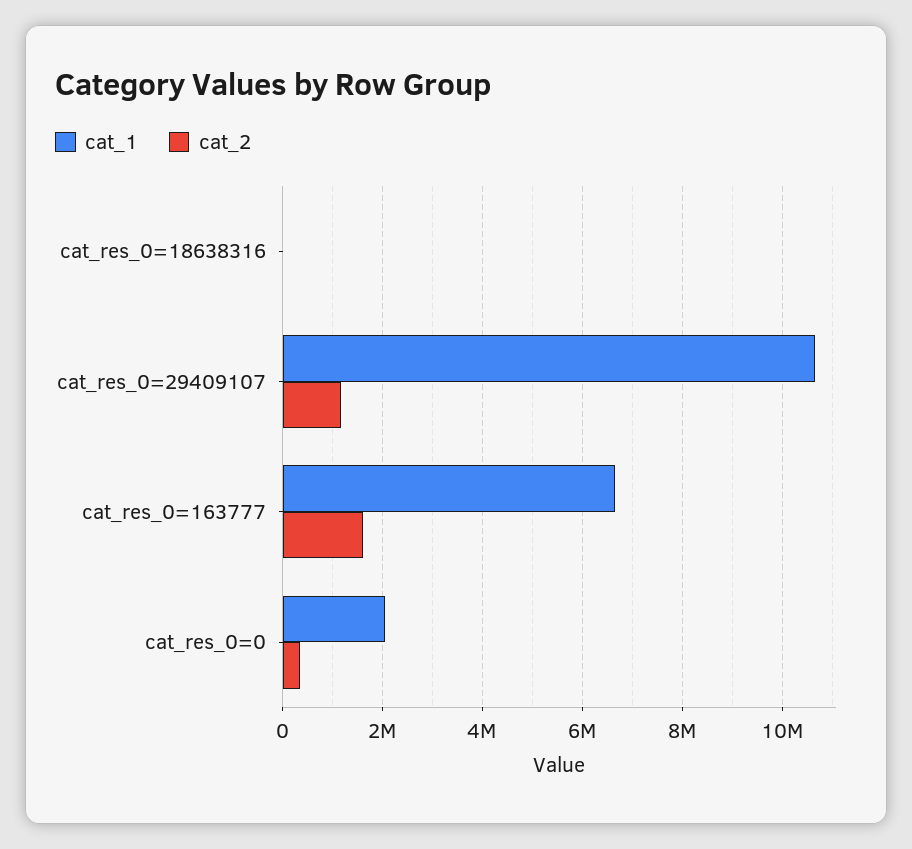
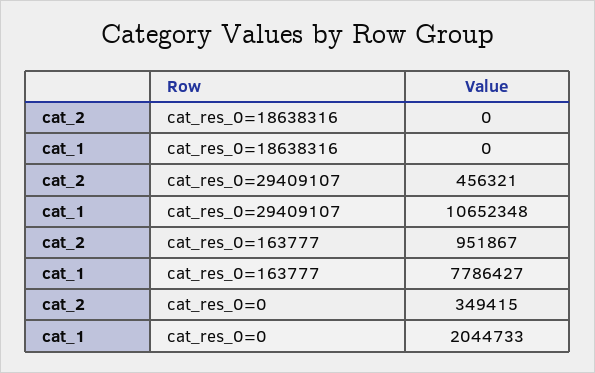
cat_2, cat_res_0=29409107: 1200000 -> 456321
cat_1, cat_res_0=163777: 6600000 -> 7786427
cat_2, cat_res_0=163777: 1600000 -> 951867

